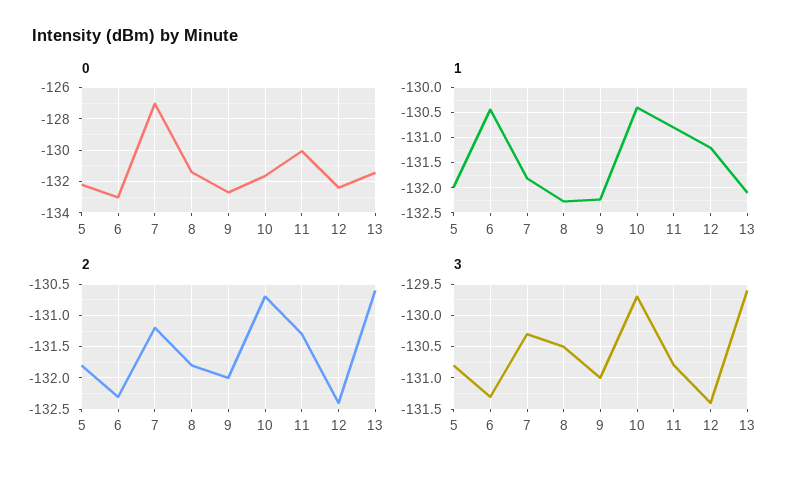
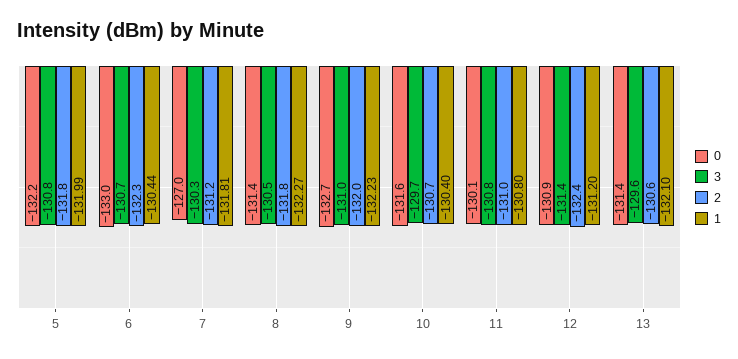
0, 12: -132.5 -> -130.9
2, 11: -131.3 -> -131
3, 6: -131.3 -> -130.7

